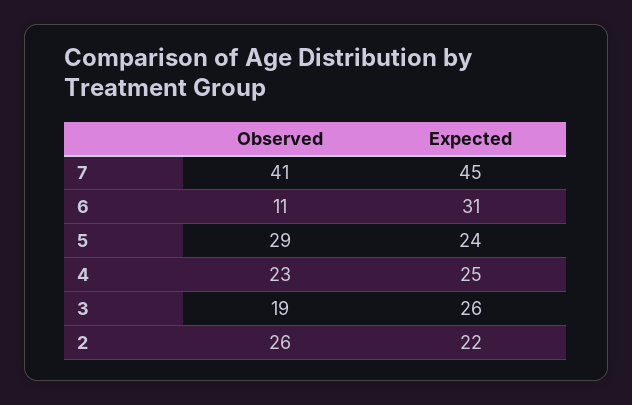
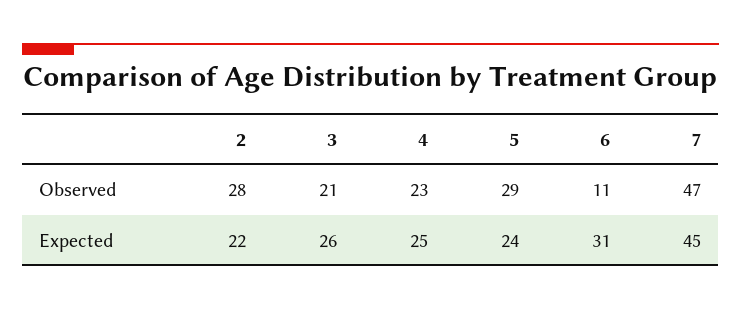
Observed, 7: 41 -> 47
Observed, 3: 19 -> 21
Observed, 2: 26 -> 28

